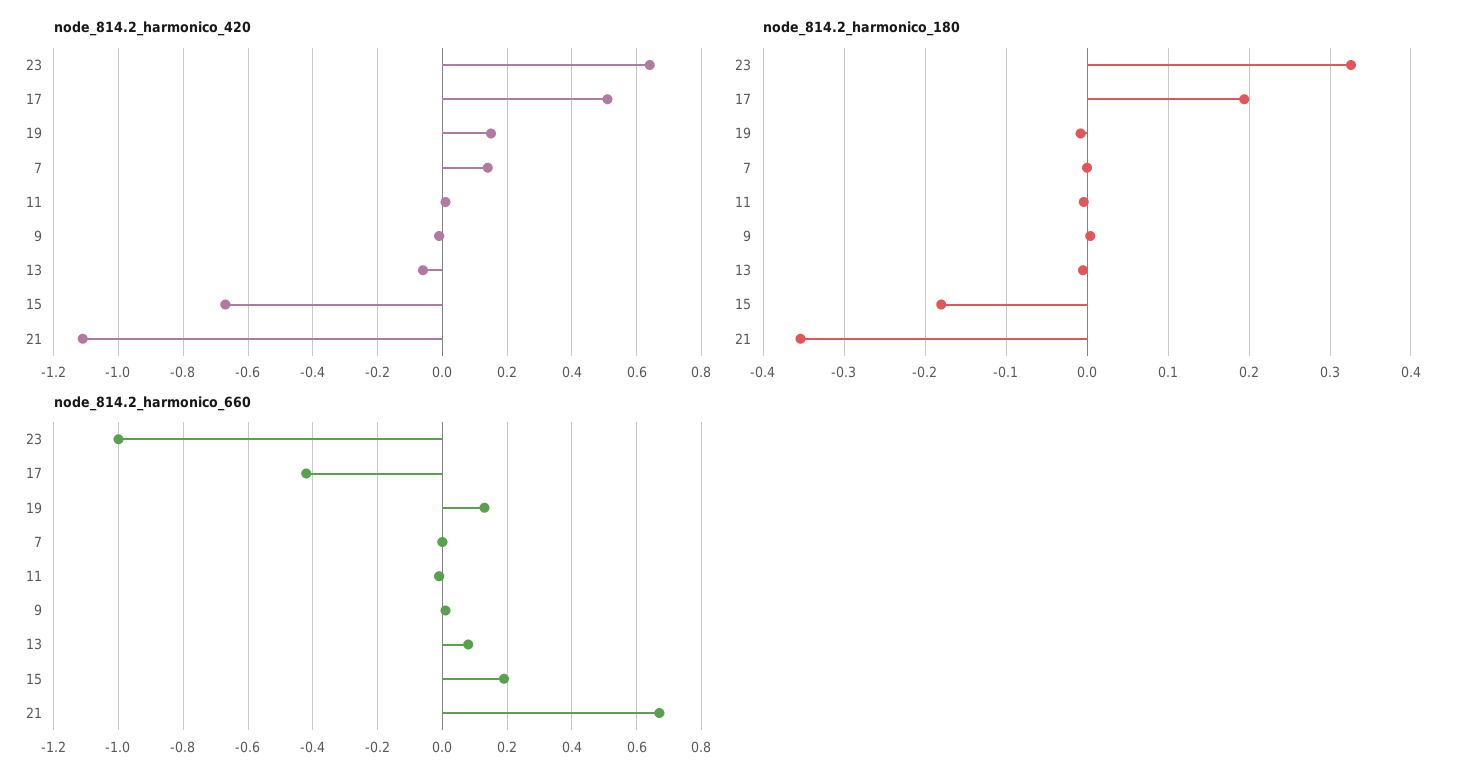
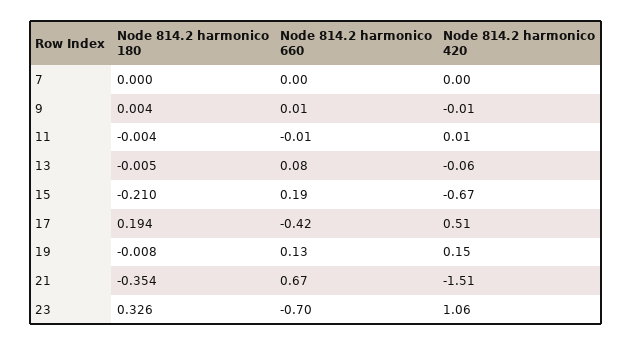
node_814.2_harmonico_420, 23: 0.65 -> 1.06
node_814.2_harmonico_420, 7: 0.15 -> 0
node_814.2_harmonico_420, 21: -1.1 -> -1.51
node_814.2_harmonico_180, 15: -0.18 -> -0.21
node_814.2_harmonico_660, 23: -1 -> -0.7

